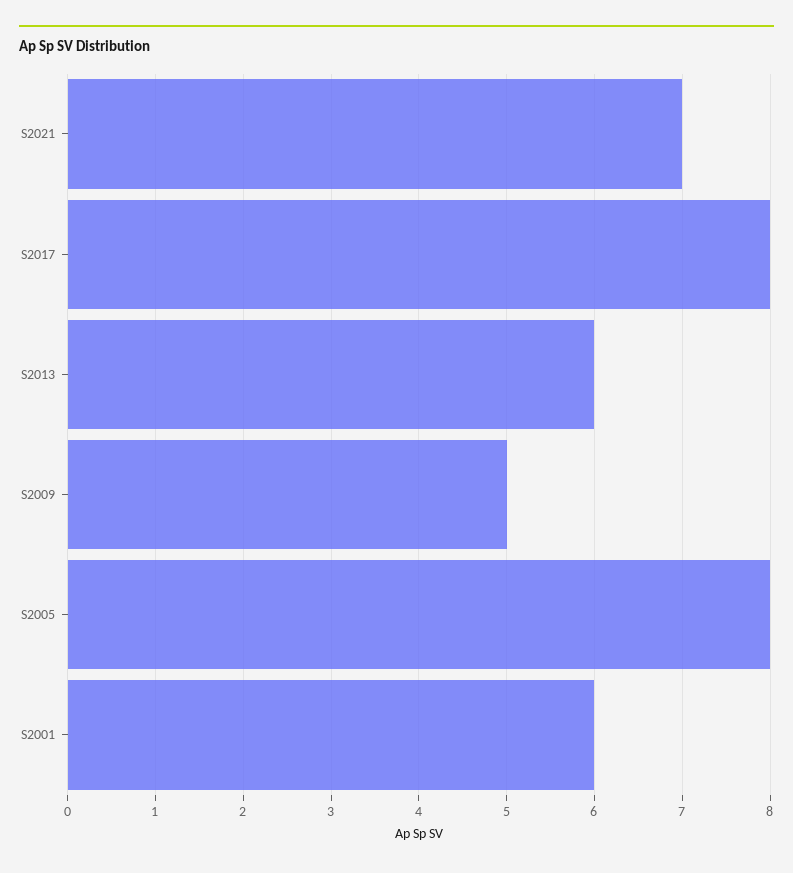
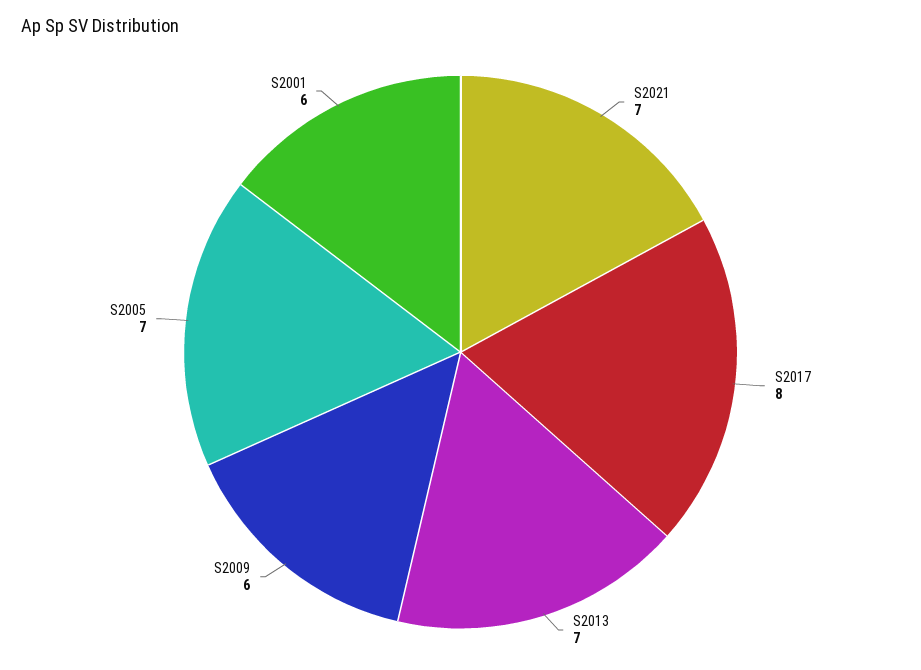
S2013: 6 -> 7
S2009: 5 -> 6
S2005: 8 -> 7

